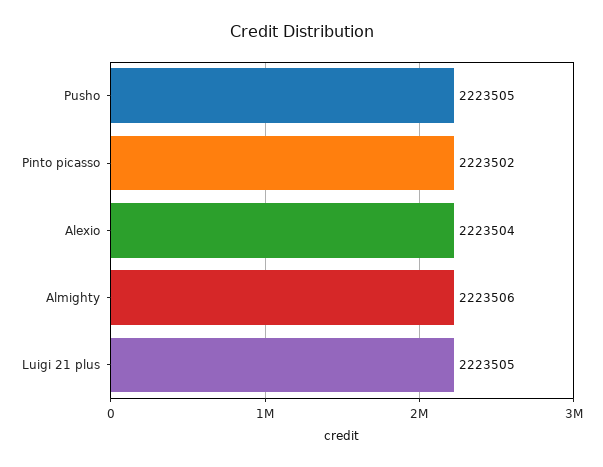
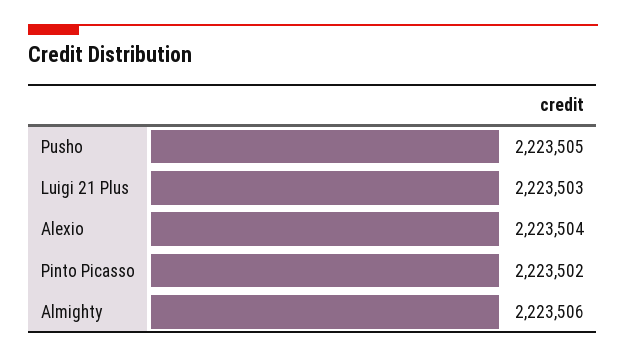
Luigi 21 plus: 2223505 -> 2223503

